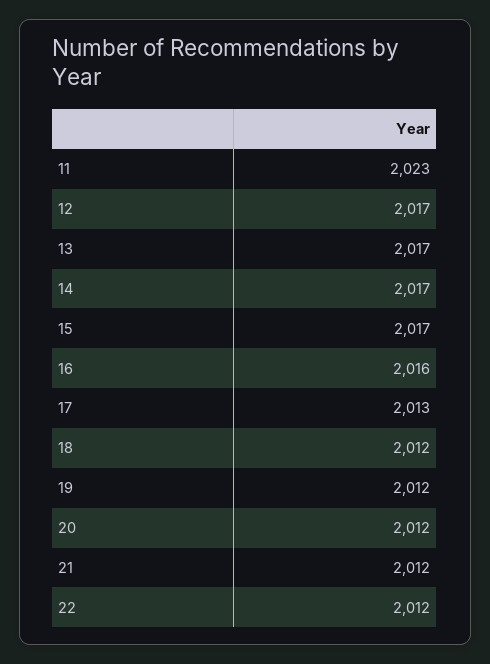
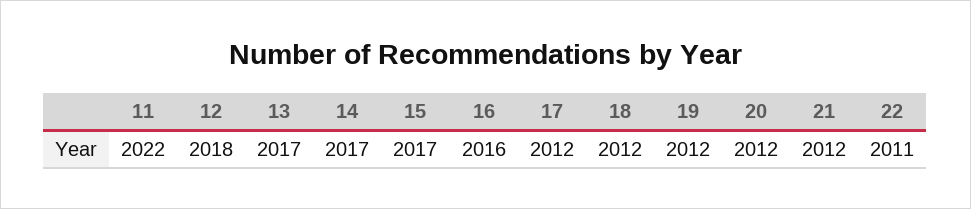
11: 2023 -> 2022
12: 2017 -> 2018
17: 2013 -> 2012
22: 2012 -> 2011

